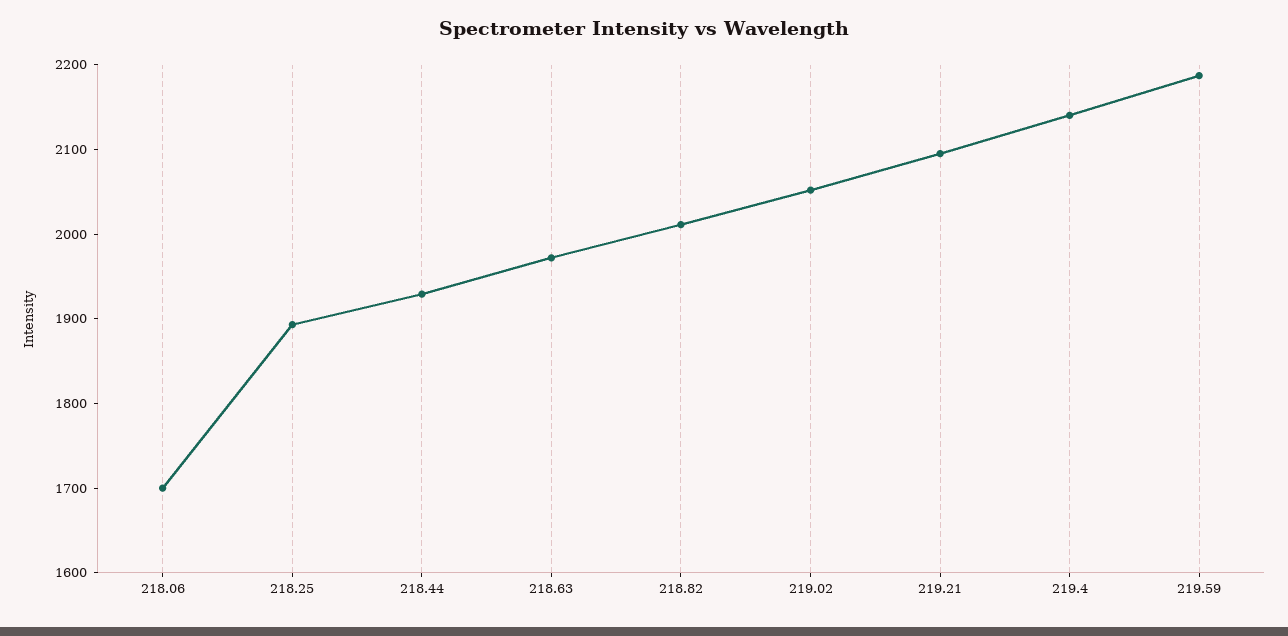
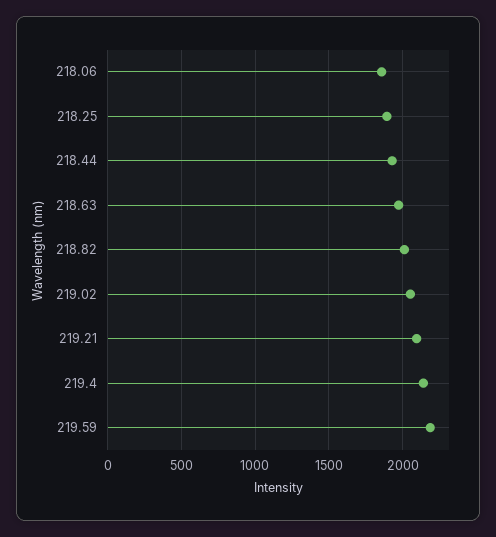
218.06: 1700 -> 1850

